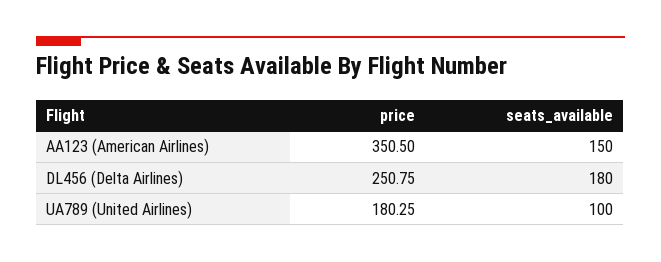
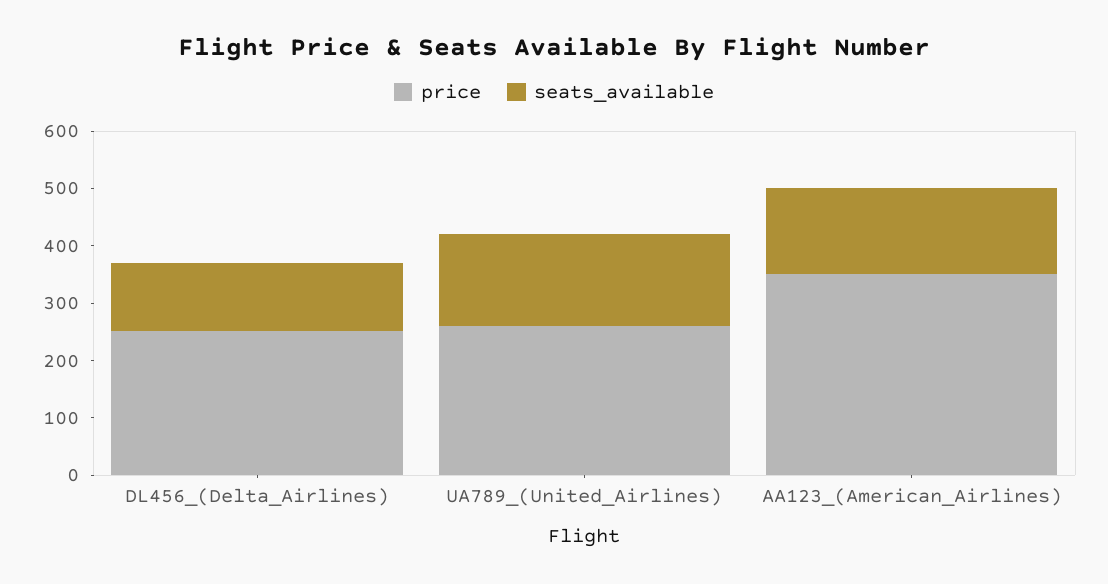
seats_available, DL456 (Delta Airlines): 180 -> 120
price, UA789 (United Airlines): 180.25 -> 260
seats_available, UA789 (United Airlines): 100 -> 160

